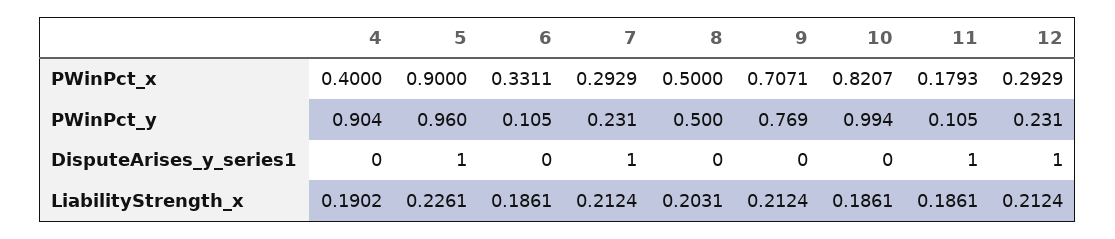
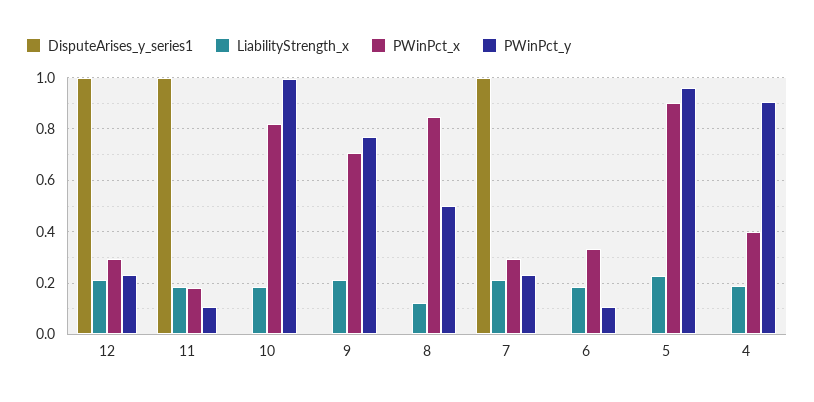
PWinPct_x, 8: 0.5 -> 0.85
DisputeArises_y_series1, 5: 1 -> 0
LiabilityStrength_x, 8: 0.2031 -> 0.125

